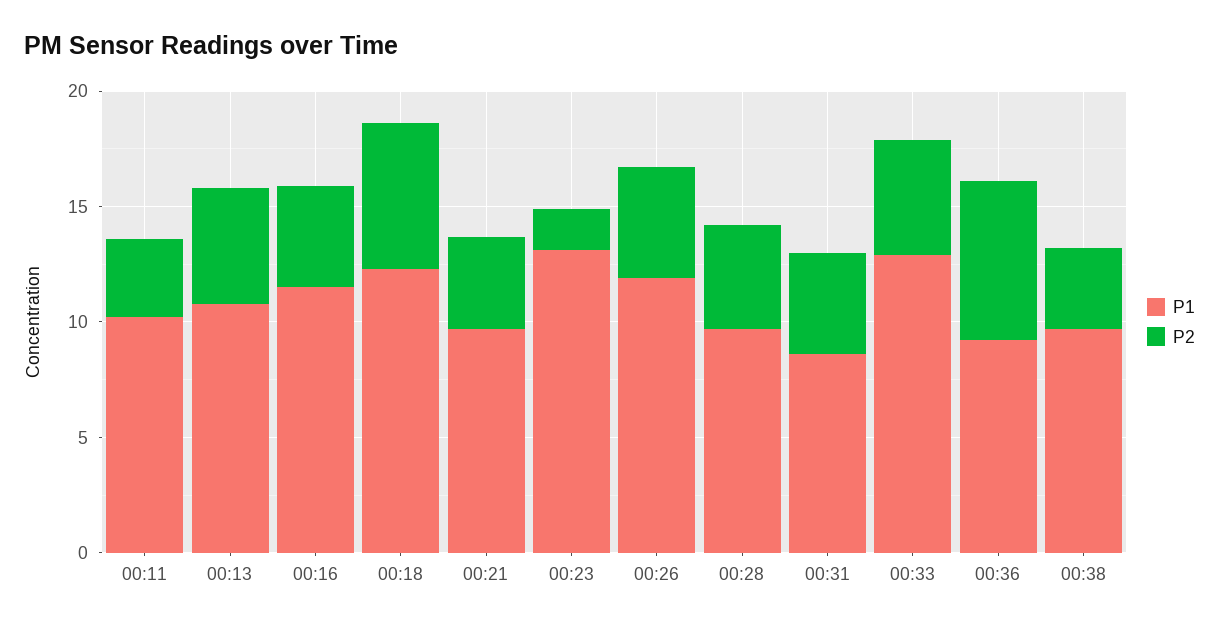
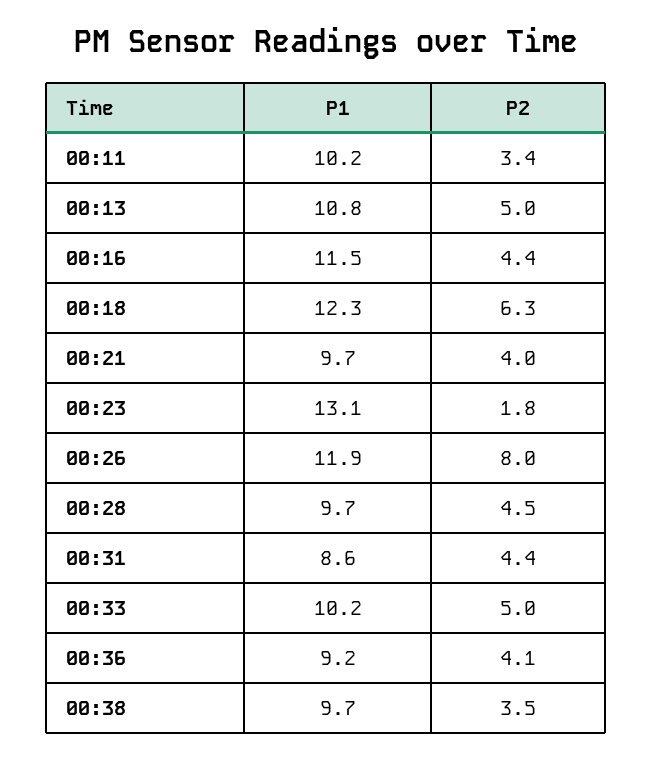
P2, 00:26: 5 -> 8
P1, 00:33: 13 -> 10.2
P2, 00:36: 7 -> 4.1

